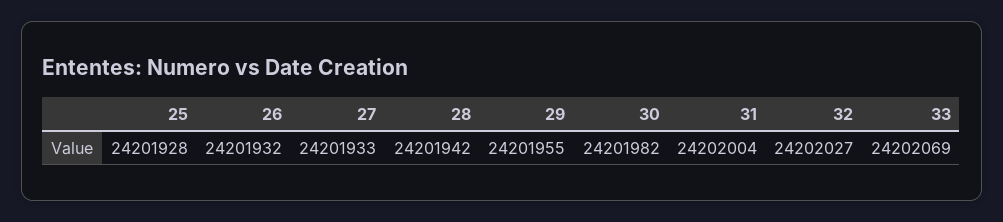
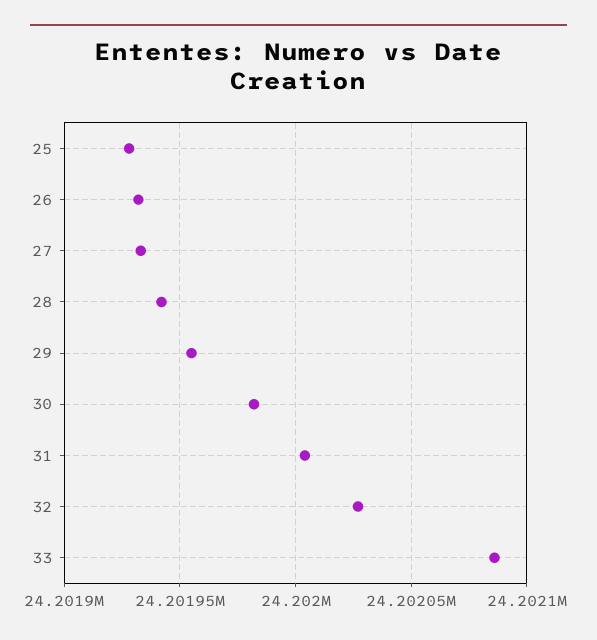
33: 24202069 -> 24202085

